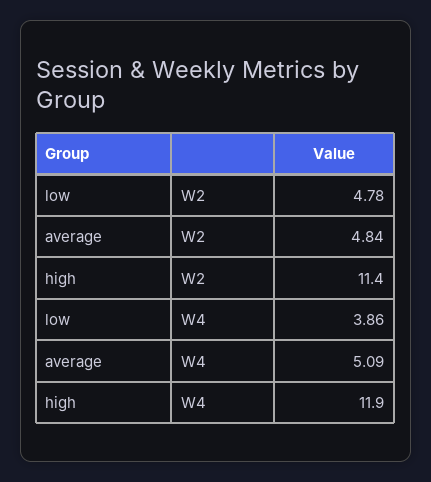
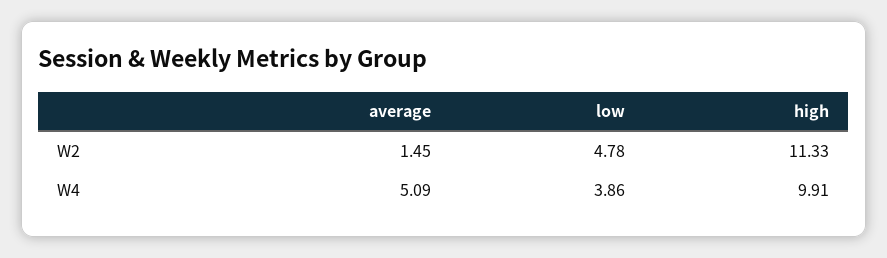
average, W2: 4.84 -> 1.45
high, W2: 11.4 -> 11.33
high, W4: 11.9 -> 9.91

